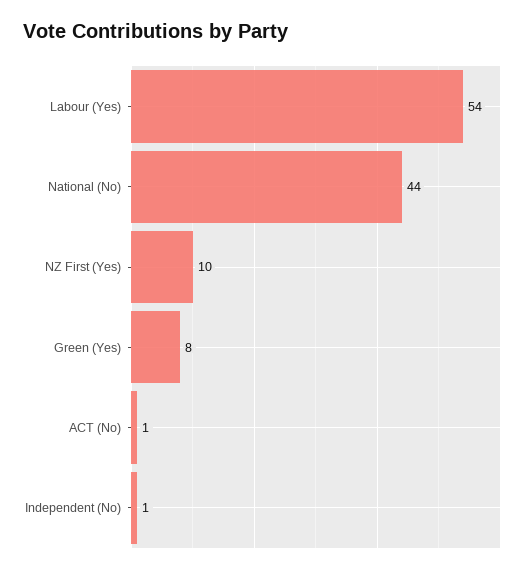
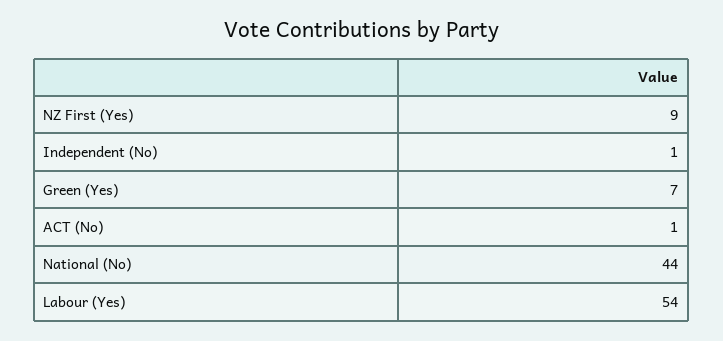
NZ First (Yes): 10 -> 9
Green (Yes): 8 -> 7

